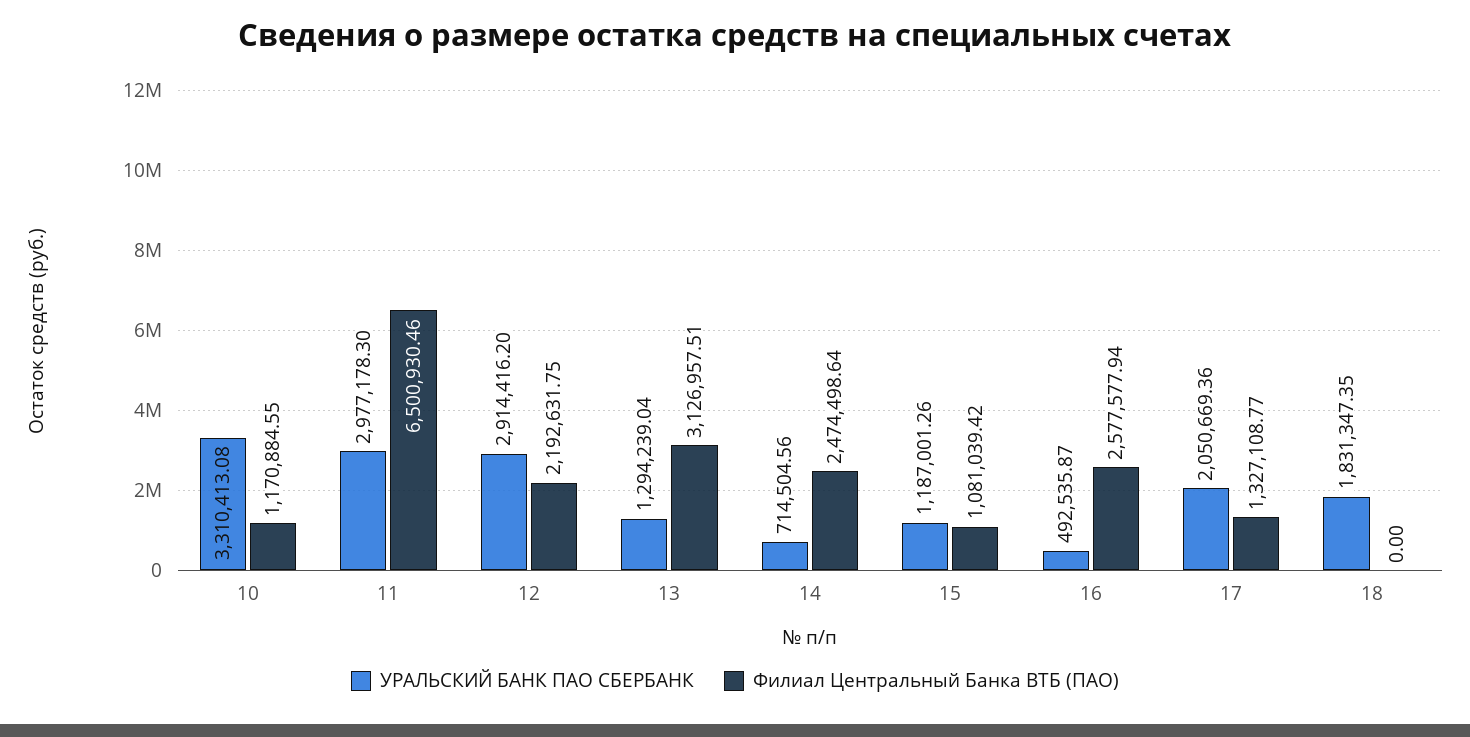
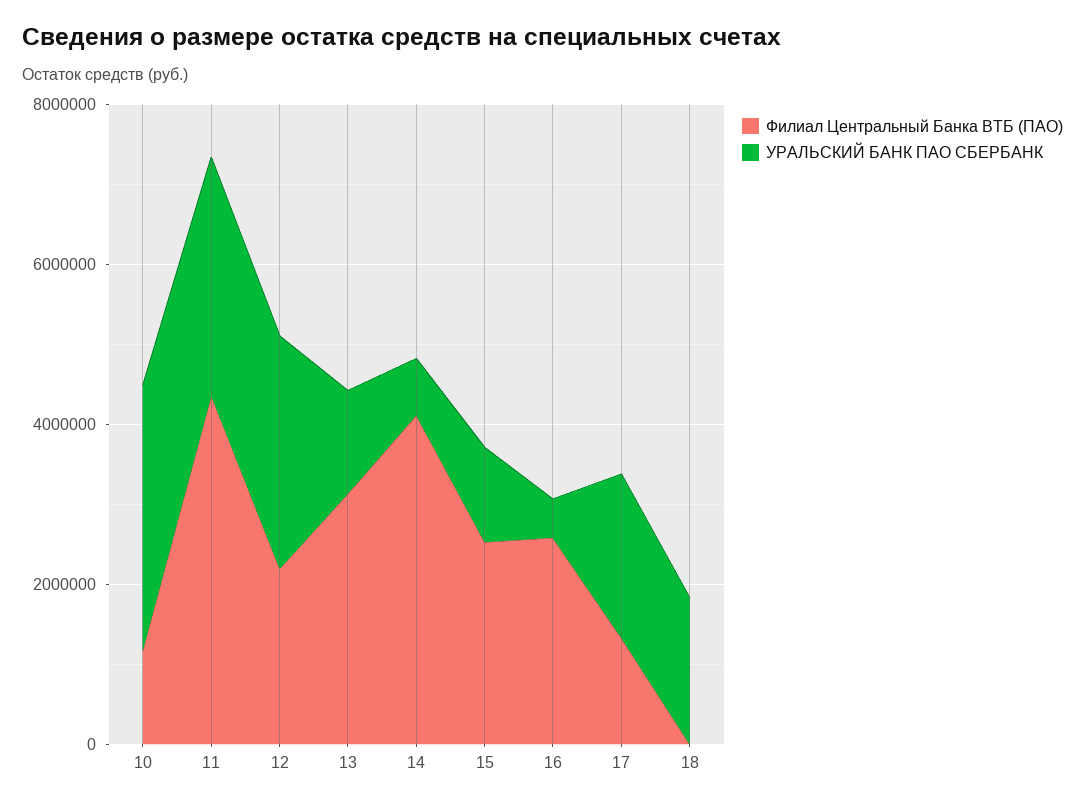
Филиал Центральный Банка ВТБ (ПАО), 11: 6500930.46 -> 4500000
Филиал Центральный Банка ВТБ (ПАО), 14: 2474498.64 -> 4000000
Филиал Центральный Банка ВТБ (ПАО), 15: 1081039.42 -> 2500000

